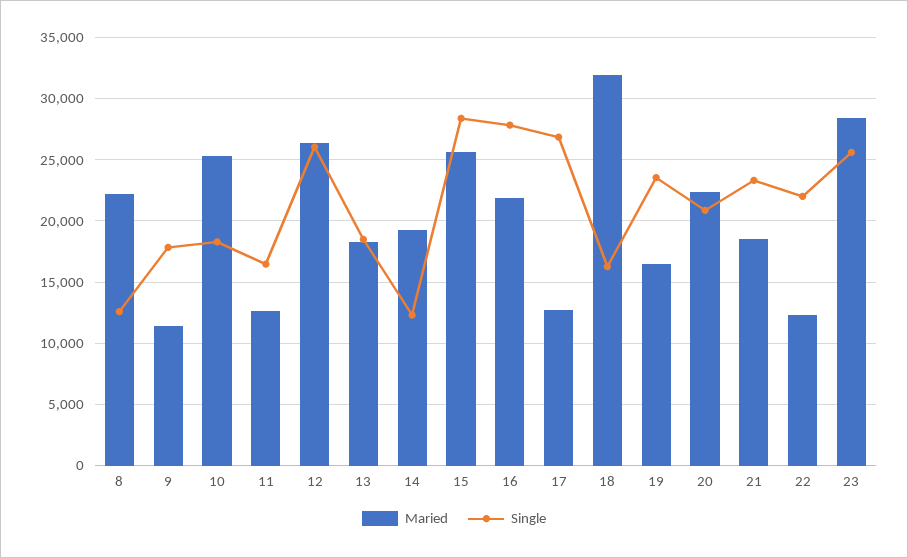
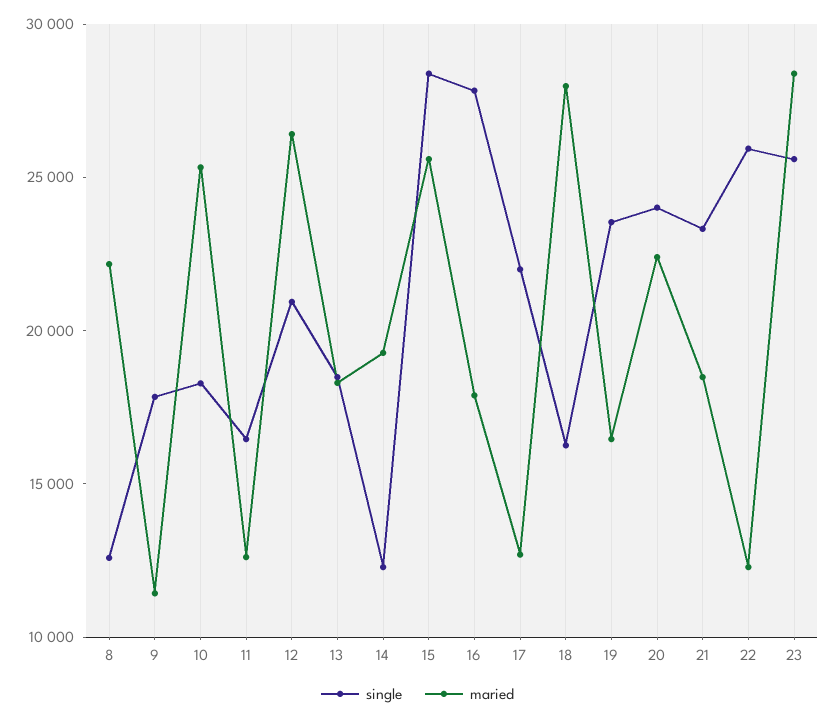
Single, 12: 26000 -> 21000
Maried, 16: 22000 -> 18000
Single, 17: 27000 -> 22000
Maried, 18: 32000 -> 28000
Single, 20: 21000 -> 24000
Single, 22: 22000 -> 26000

